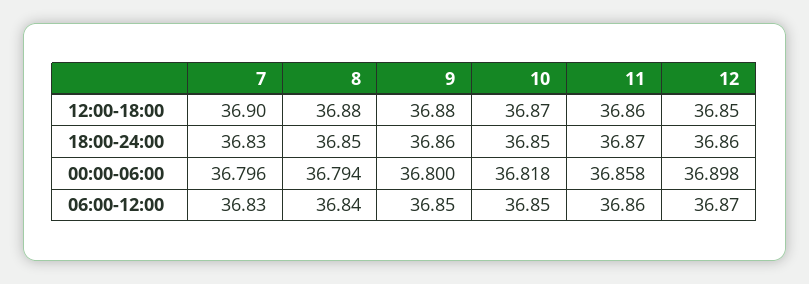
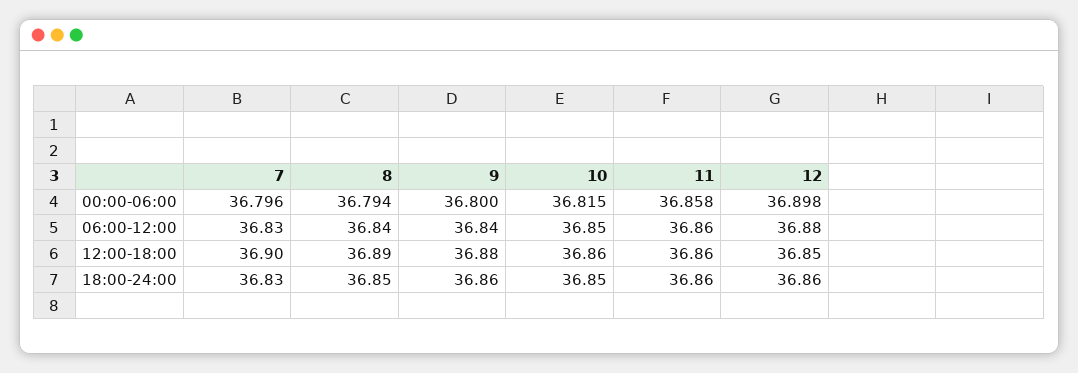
8, 12:00-18:00: 36.88 -> 36.89
10, 12:00-18:00: 36.87 -> 36.86
11, 18:00-24:00: 36.87 -> 36.86
10, 00:00-06:00: 36.818 -> 36.815
9, 06:00-12:00: 36.85 -> 36.84
12, 06:00-12:00: 36.87 -> 36.88

